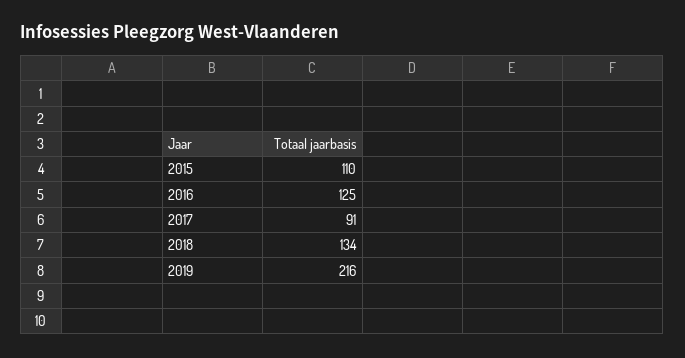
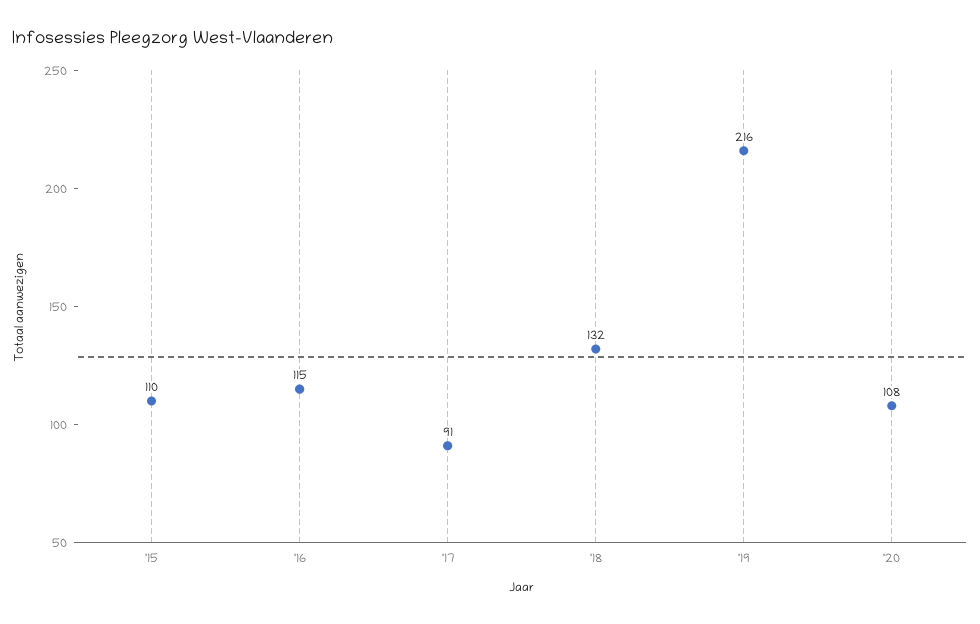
2016: 125 -> 115
2018: 134 -> 132
'20: none -> 108

